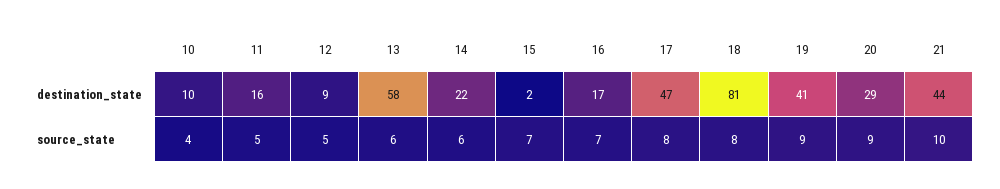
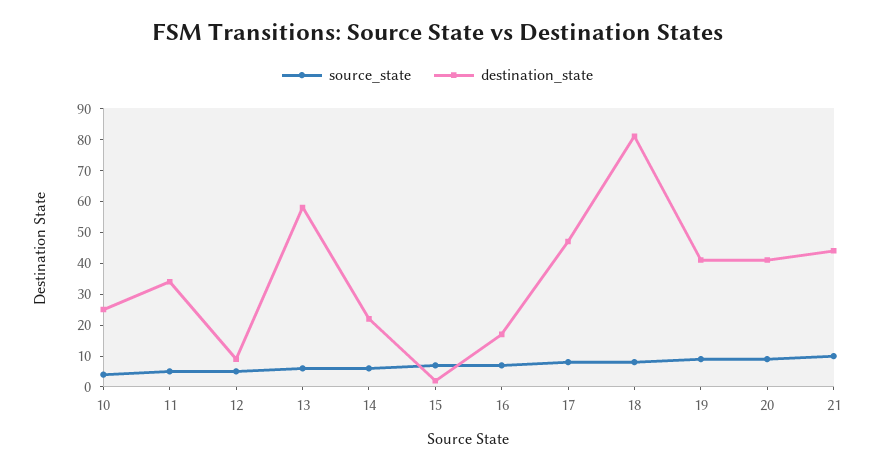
destination_state, 10: 10 -> 25
destination_state, 11: 16 -> 35
destination_state, 20: 29 -> 40

